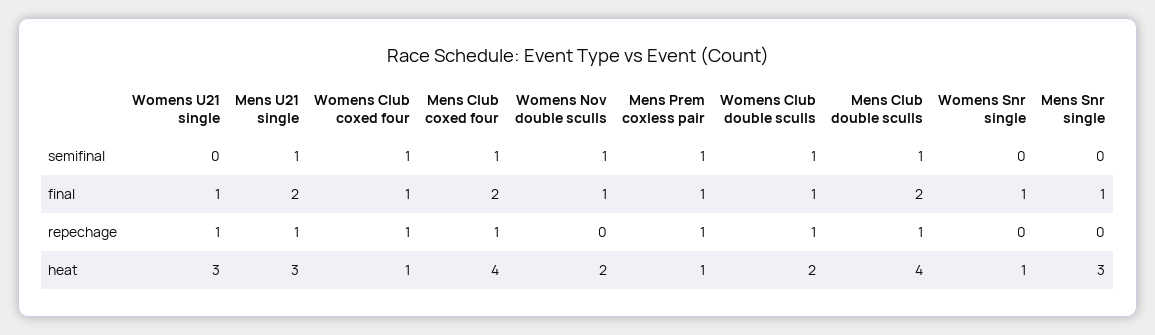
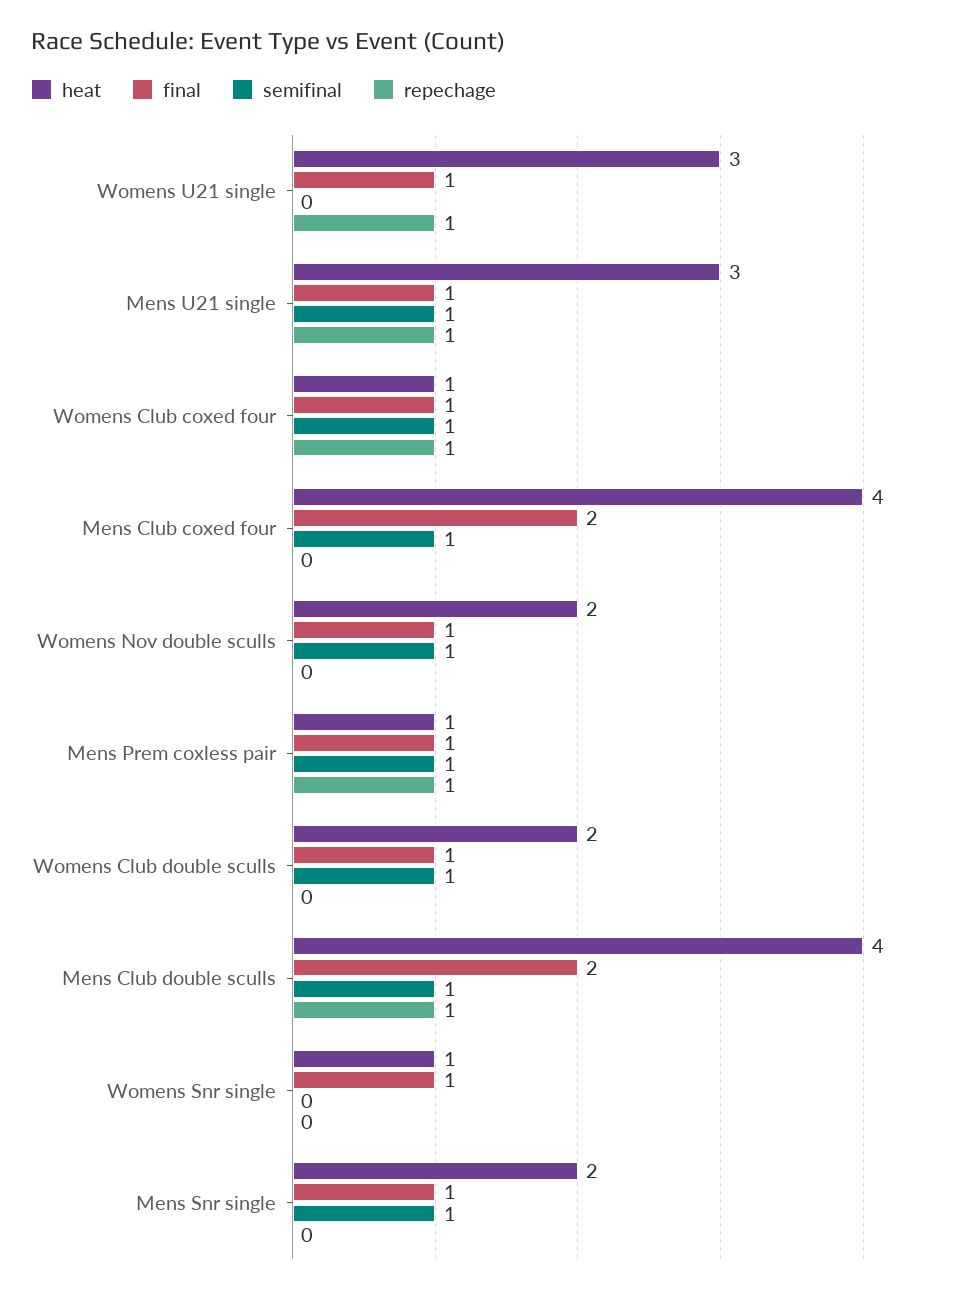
semifinal, Mens Snr single: 0 -> 1
final, Mens U21 single: 2 -> 1
repechage, Mens Club coxed four: 1 -> 0
repechage, Womens Club double sculls: 1 -> 0
heat, Mens Snr single: 3 -> 2

